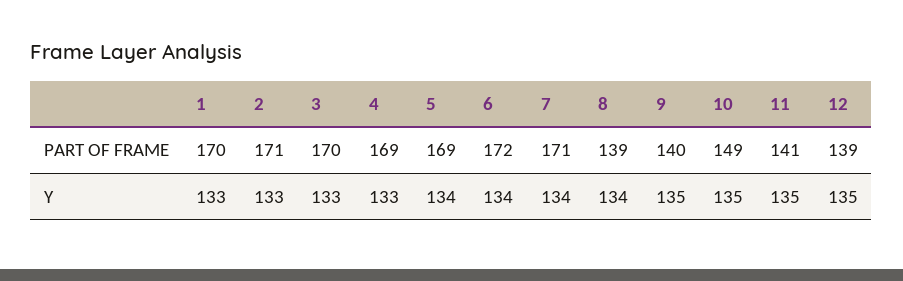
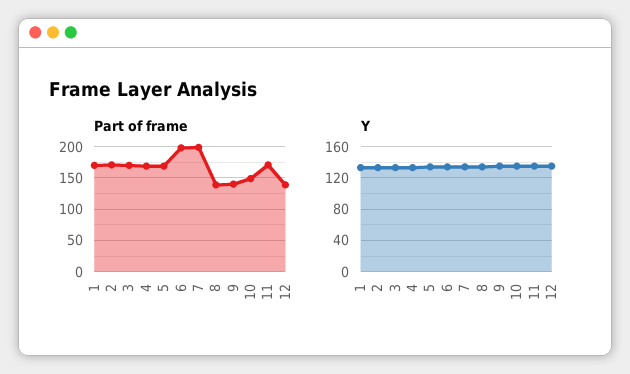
PART OF FRAME, 6: 172 -> 200
PART OF FRAME, 7: 171 -> 200
PART OF FRAME, 11: 141 -> 170

